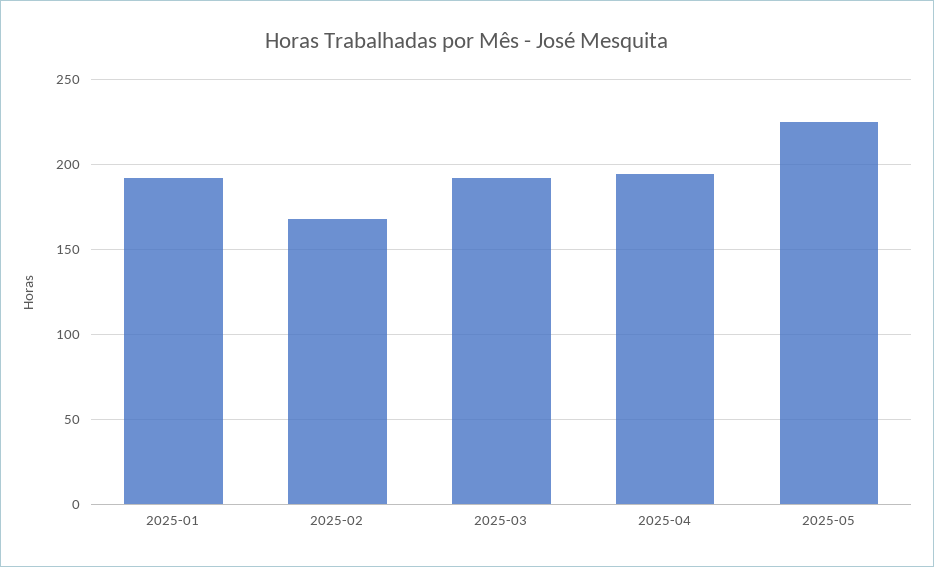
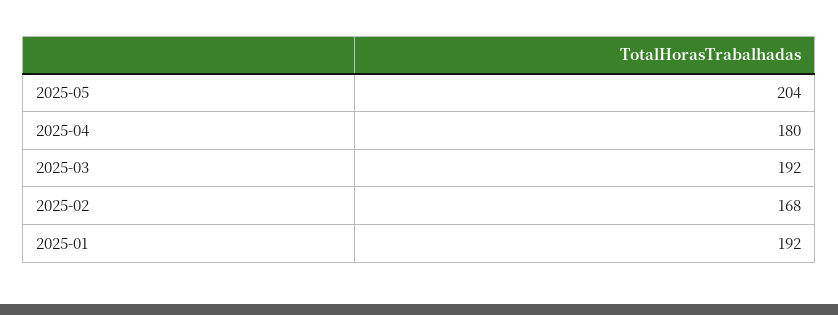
2025-04: 195 -> 180
2025-05: 225 -> 204

